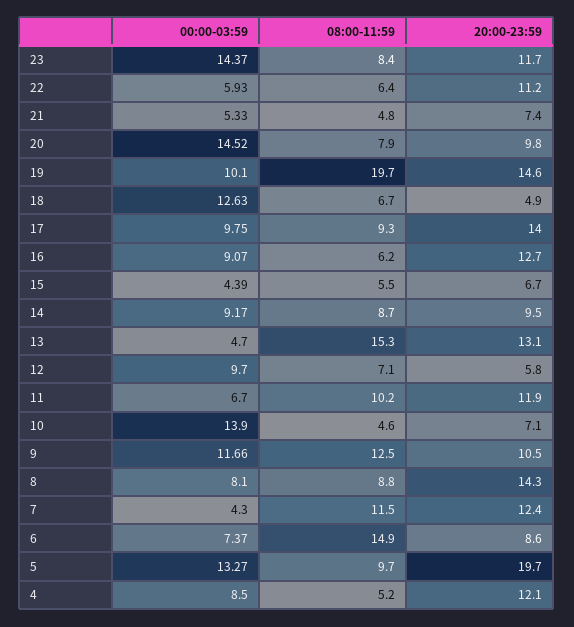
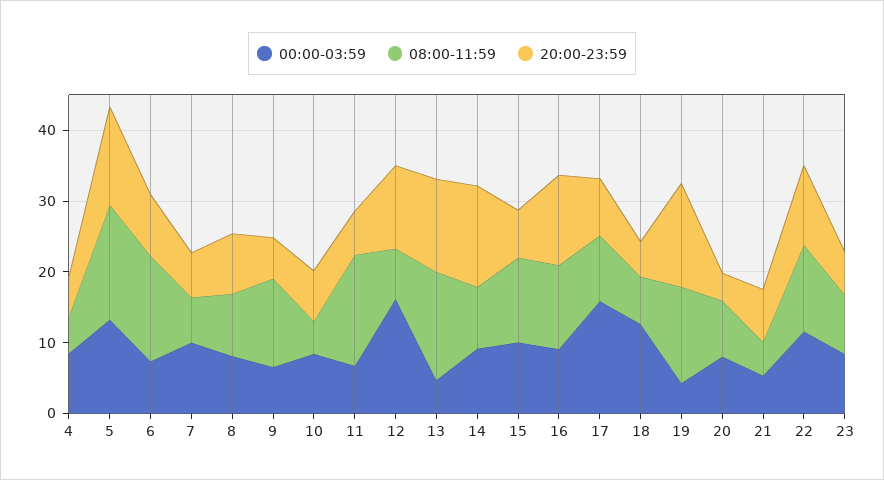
00:00-03:59, 23: 14.37 -> 8
20:00-23:59, 23: 11.7 -> 6
00:00-03:59, 22: 5.93 -> 12
08:00-11:59, 22: 6.4 -> 12
00:00-03:59, 20: 14.52 -> 8
20:00-23:59, 20: 9.8 -> 4
00:00-03:59, 19: 10.1 -> 4
08:00-11:59, 19: 19.7 -> 14
00:00-03:59, 17: 9.75 -> 16
20:00-23:59, 17: 14 -> 8
08:00-11:59, 16: 6.2 -> 12
00:00-03:59, 15: 4.39 -> 10
08:00-11:59, 15: 5.5 -> 12
20:00-23:59, 14: 9.5 -> 14
00:00-03:59, 12: 9.7 -> 16
20:00-23:59, 12: 5.8 -> 12
08:00-11:59, 11: 10.2 -> 16
20:00-23:59, 11: 11.9 -> 6
00:00-03:59, 10: 13.9 -> 8
00:00-03:59, 9: 11.66 -> 6
20:00-23:59, 9: 10.5 -> 6
20:00-23:59, 8: 14.3 -> 8
00:00-03:59, 7: 4.3 -> 10
08:00-11:59, 7: 11.5 -> 6
20:00-23:59, 7: 12.4 -> 6
08:00-11:59, 5: 9.7 -> 16
20:00-23:59, 5: 19.7 -> 14
20:00-23:59, 4: 12.1 -> 6

